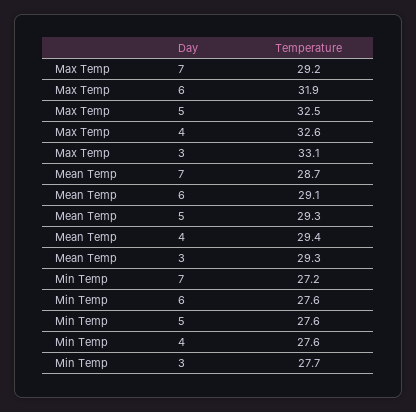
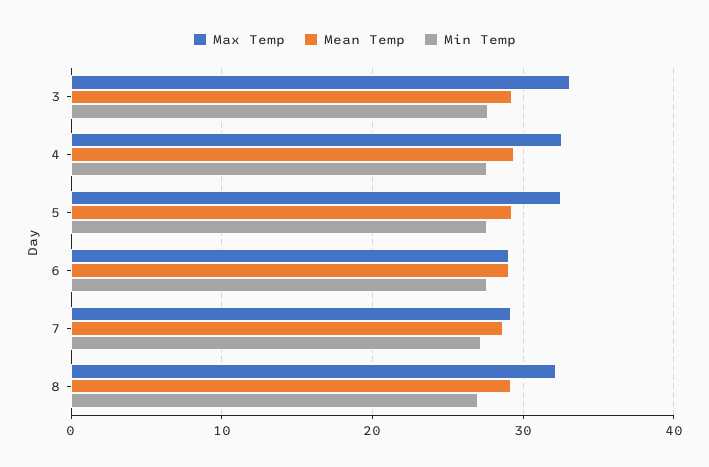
Max Temp, 6: 31.9 -> 29
Max Temp, 8: none -> 32
Mean Temp, 8: none -> 29
Min Temp, 8: none -> 27

